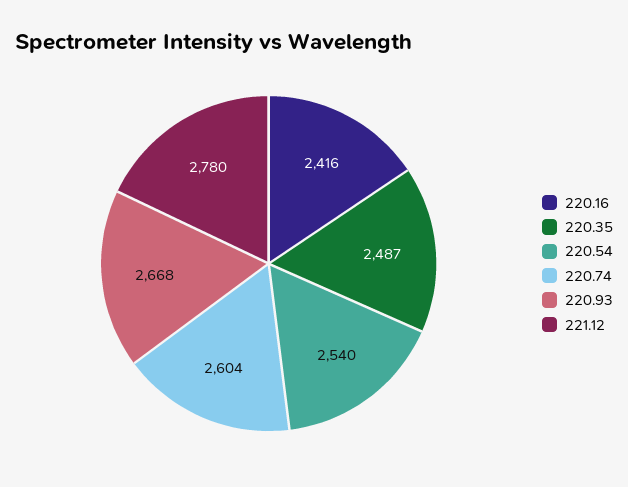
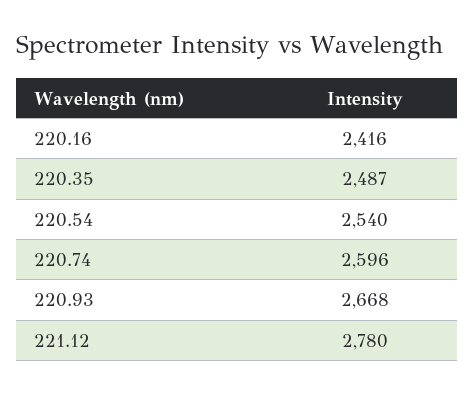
220.74: 2604 -> 2596

